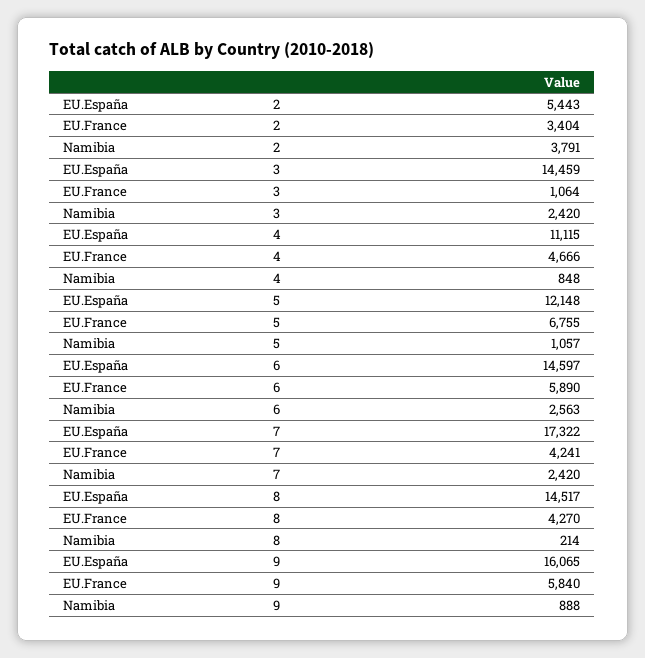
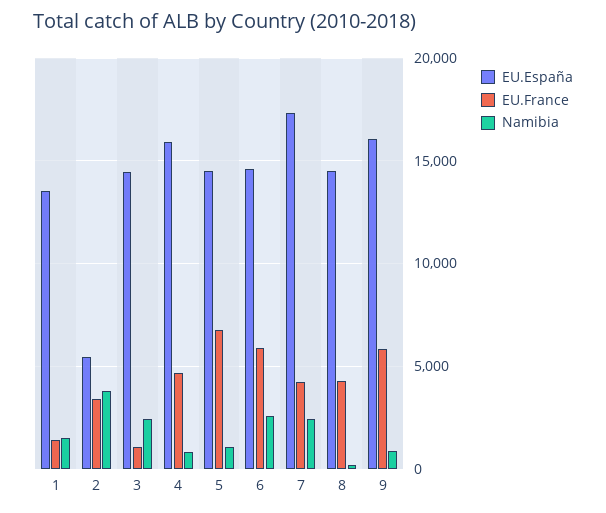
EU.España, 4: 11115 -> 16000
EU.España, 5: 12148 -> 14500
EU.España, 1: none -> 13500
EU.France, 1: none -> 1500
Namibia, 1: none -> 1500

